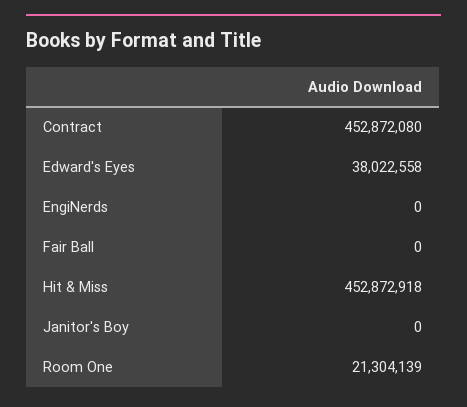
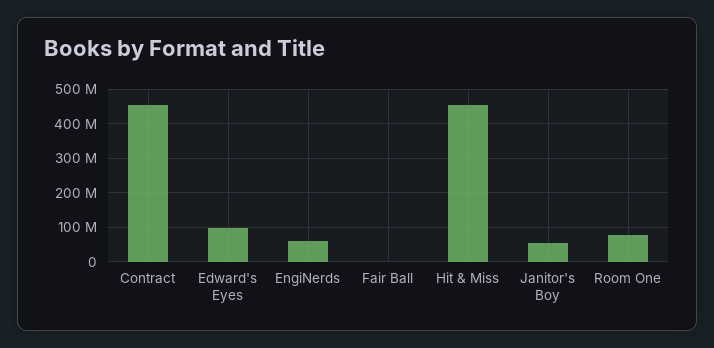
Edward's Eyes: 38022558 -> 100000000
EngiNerds: 0 -> 60000000
Janitor's Boy: 0 -> 60000000
Room One: 21304139 -> 80000000

